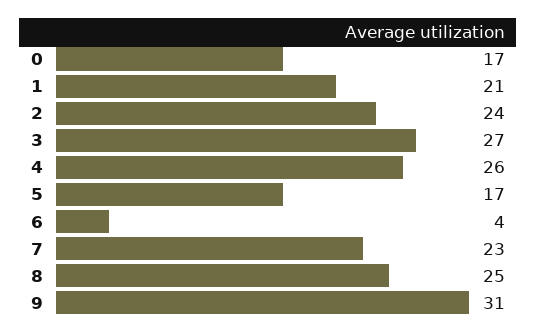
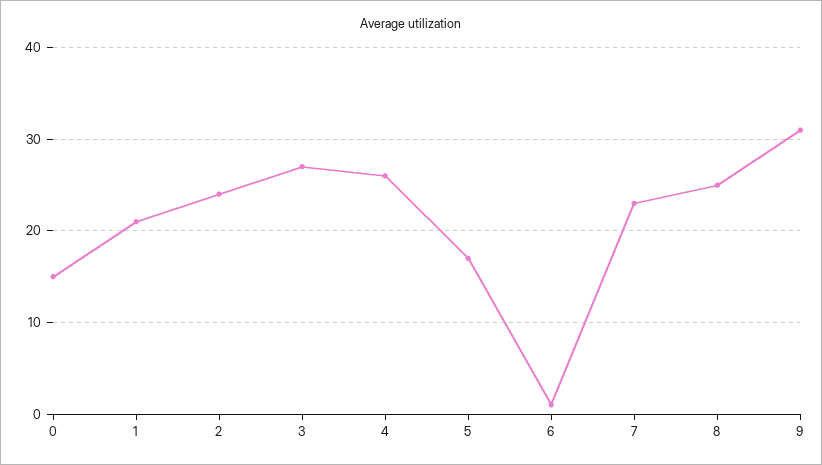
0: 17 -> 15
6: 4 -> 1

